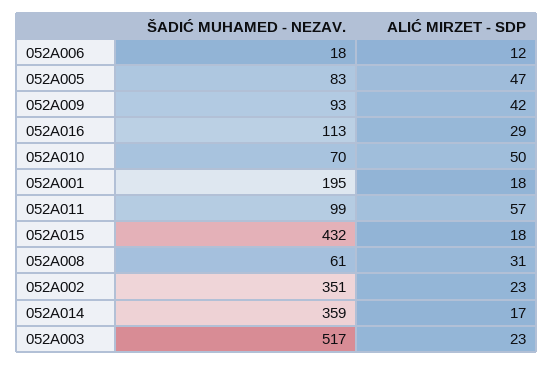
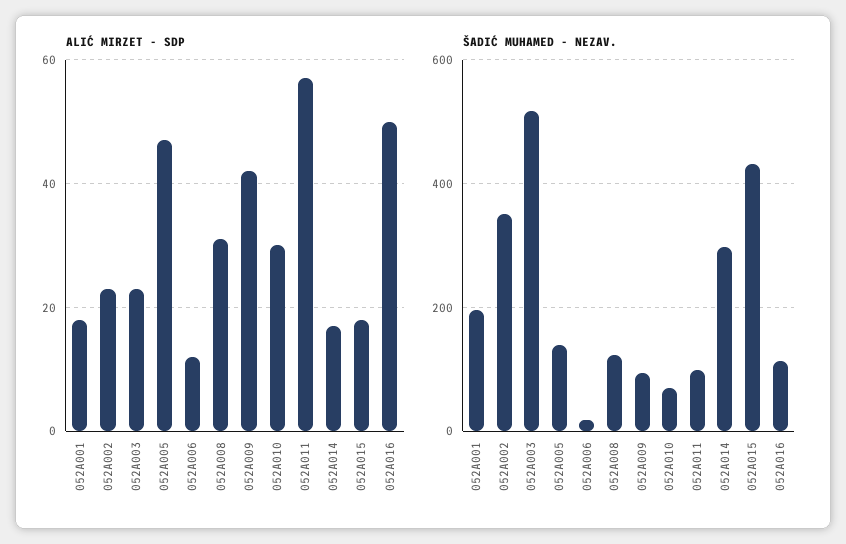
ŠADIĆ MUHAMED - NEZAV., 052A005: 83 -> 140
ALIĆ MIRZET - SDP, 052A016: 29 -> 50
ALIĆ MIRZET - SDP, 052A010: 50 -> 30
ŠADIĆ MUHAMED - NEZAV., 052A008: 61 -> 120
ŠADIĆ MUHAMED - NEZAV., 052A014: 359 -> 300

